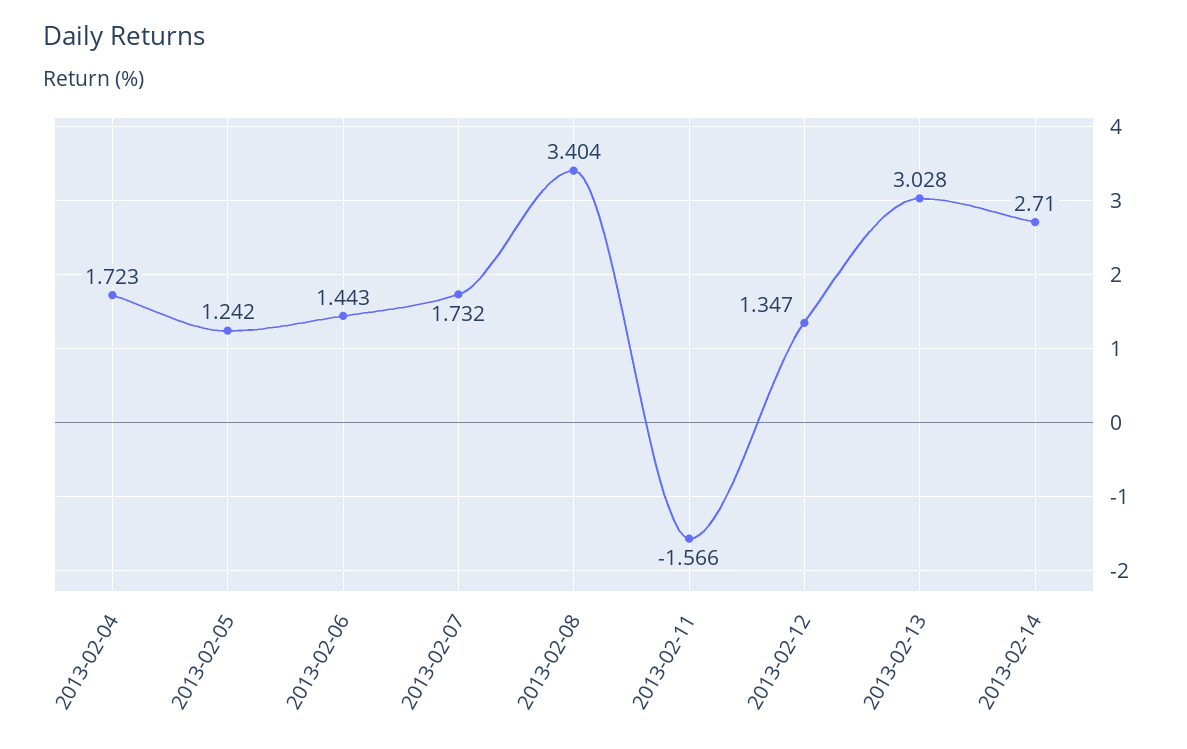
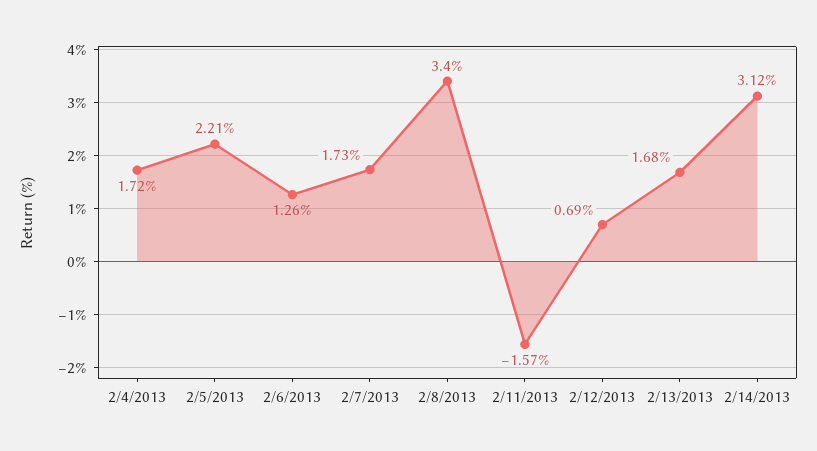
2013-02-05: 1.242 -> 2.21
2013-02-06: 1.443 -> 1.26
2013-02-12: 1.347 -> 0.69
2013-02-13: 3.028 -> 1.68
2013-02-14: 2.71 -> 3.12

